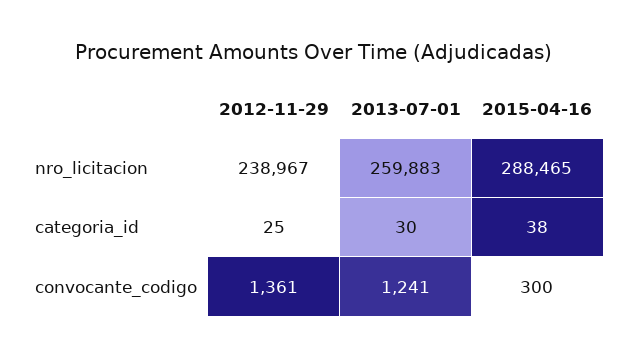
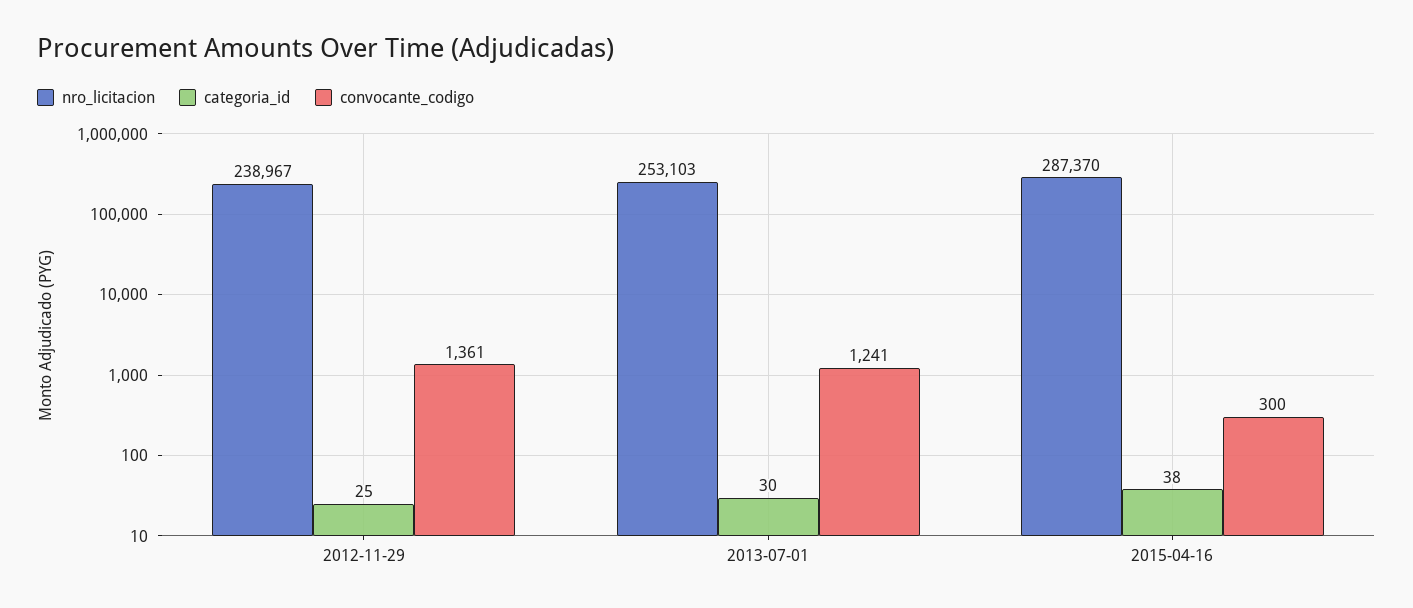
nro_licitacion, 2013-07-01: 259883 -> 253103
nro_licitacion, 2015-04-16: 288465 -> 287370

